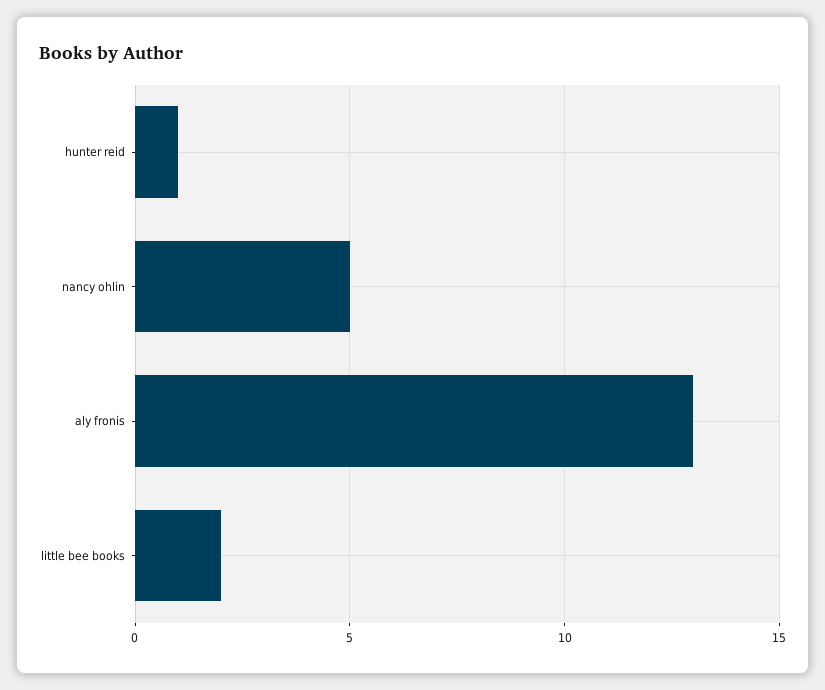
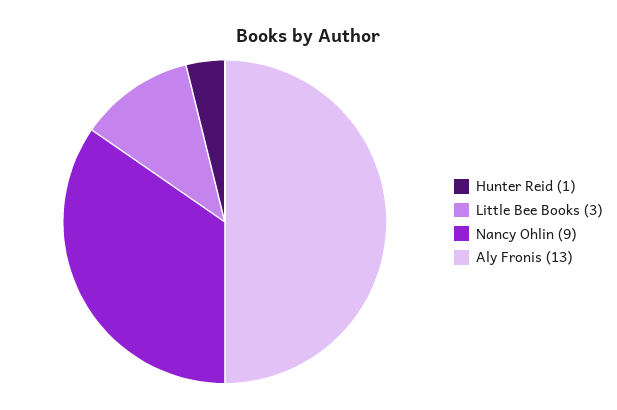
nancy ohlin: 5 -> 9
little bee books: 2 -> 3

